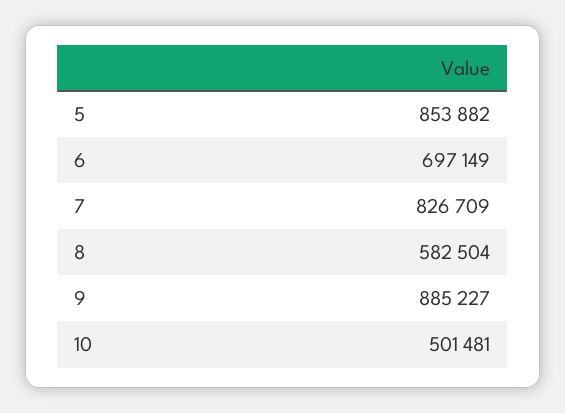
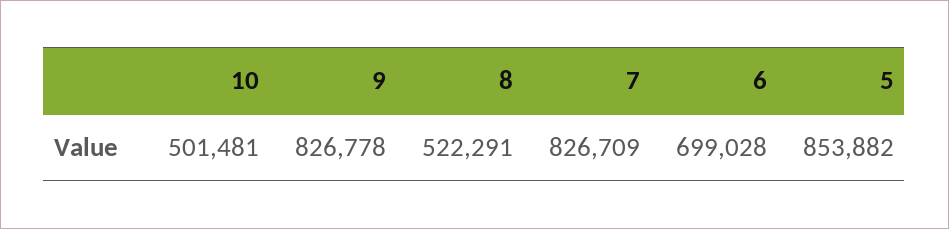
6: 697149 -> 699028
8: 582504 -> 522291
9: 885227 -> 826778

